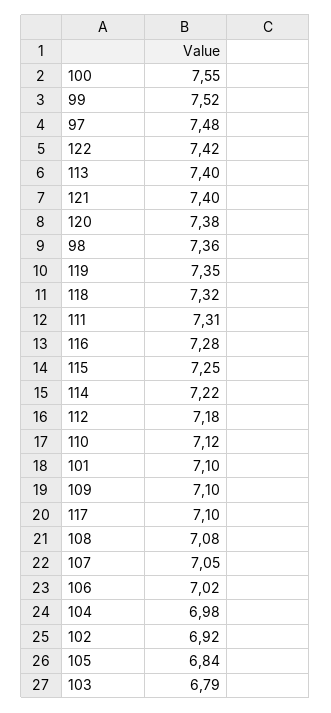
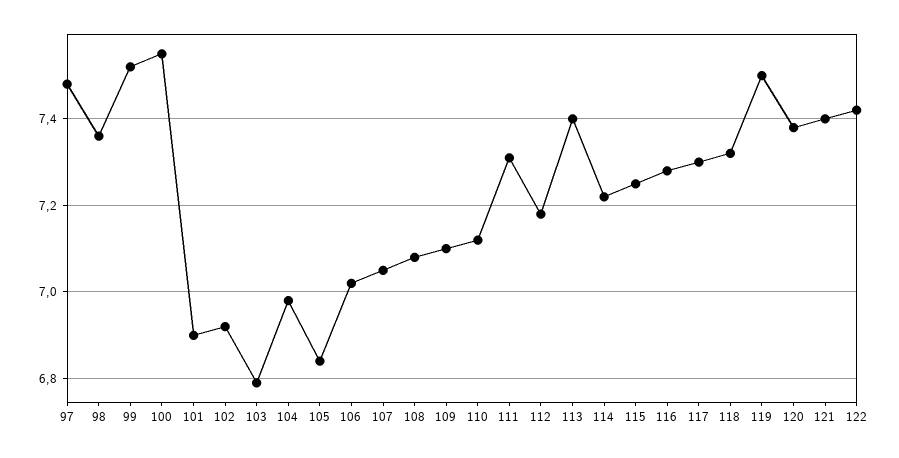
119: 7.35 -> 7.5
101: 7.1 -> 6.9
117: 7.1 -> 7.3

